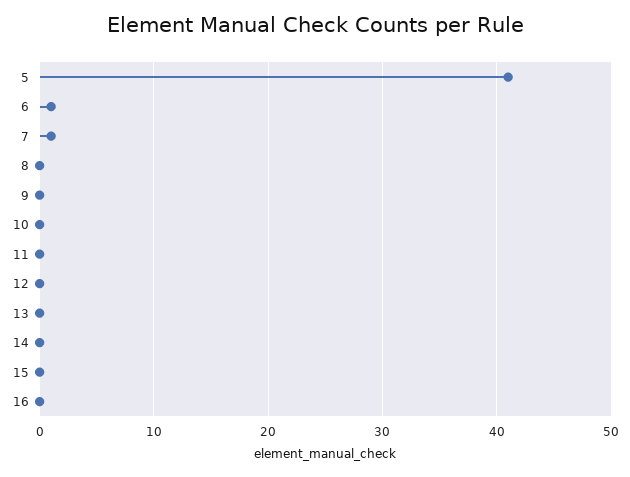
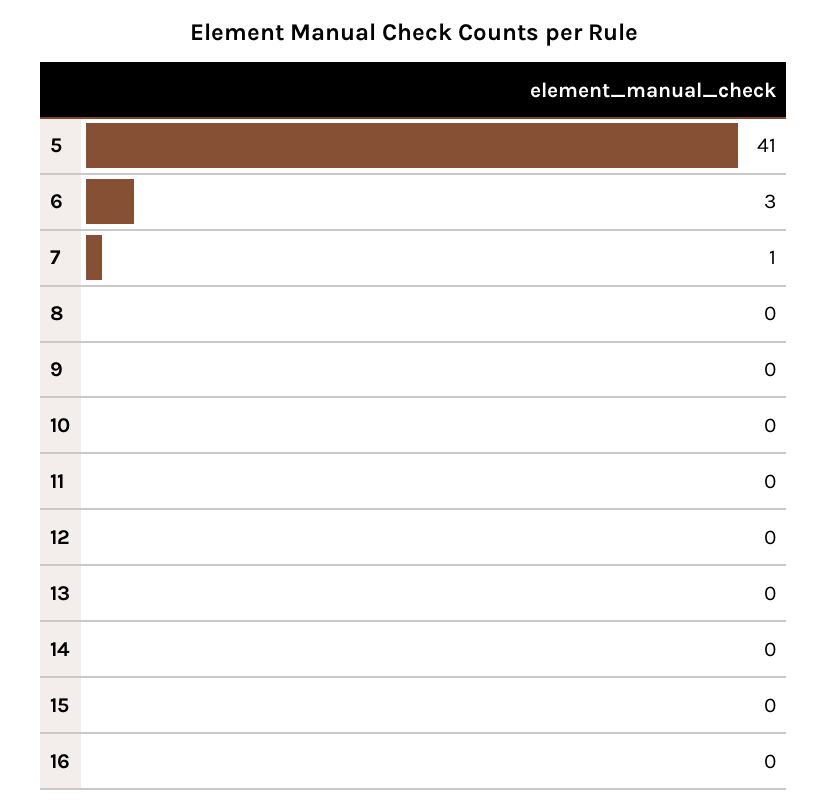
6: 1 -> 3

